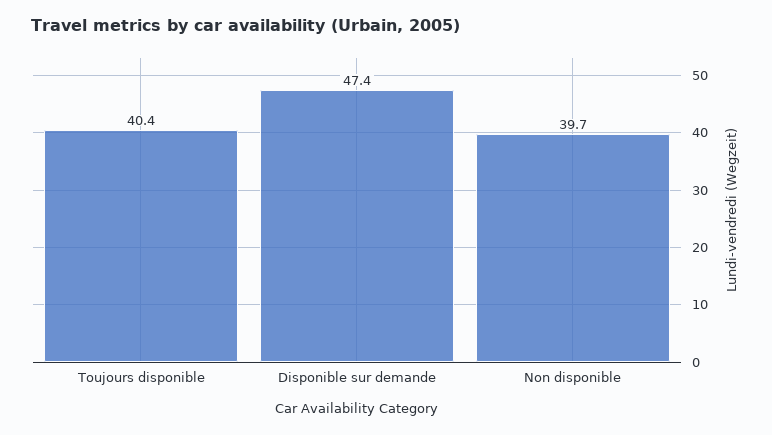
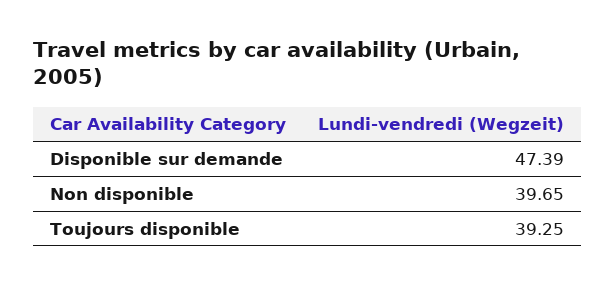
Toujours disponible: 40.4 -> 39.25

